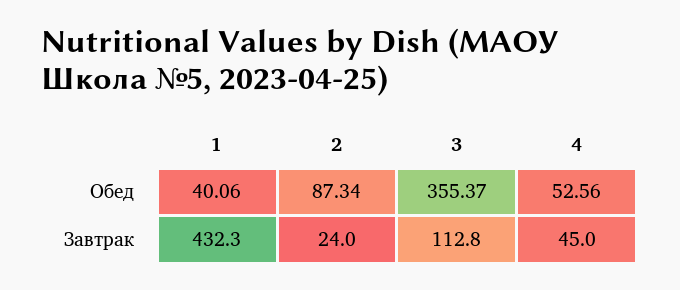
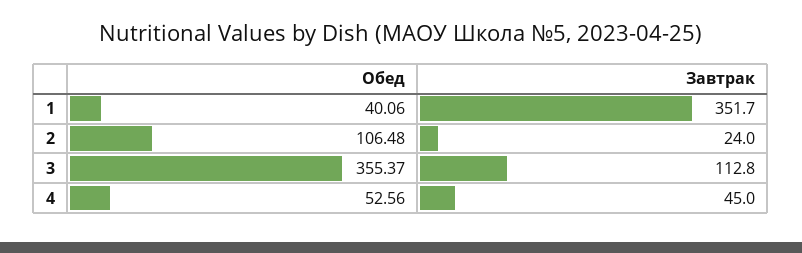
2, Обед: 87.34 -> 106.48
1, Завтрак: 432.3 -> 351.7

